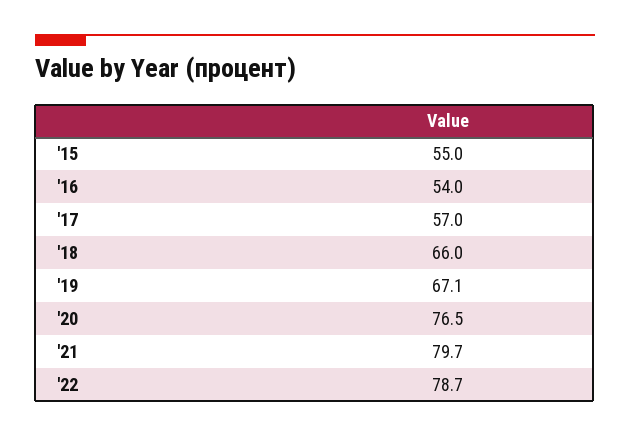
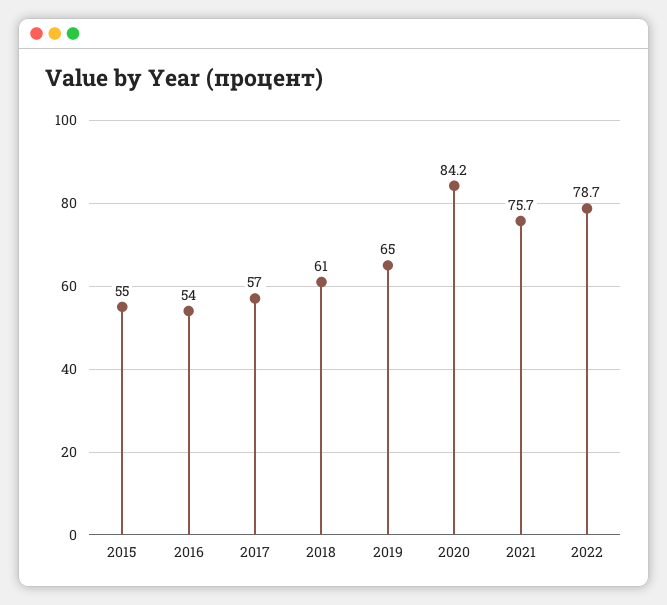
'18: 66 -> 61
'19: 67.1 -> 65
'20: 76.5 -> 84.2
'21: 79.7 -> 75.7

